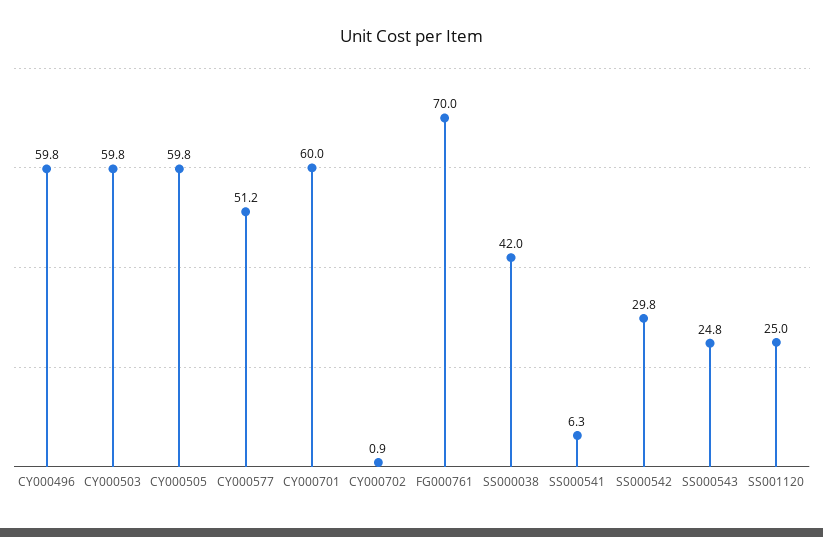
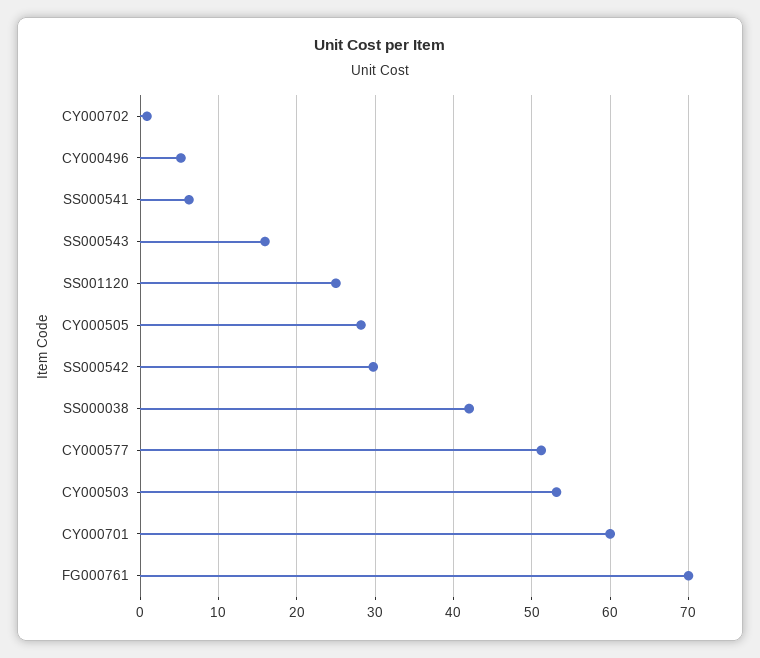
CY000496: 59.8 -> 5
CY000503: 59.8 -> 53
CY000505: 59.8 -> 28
SS000543: 24.8 -> 16

